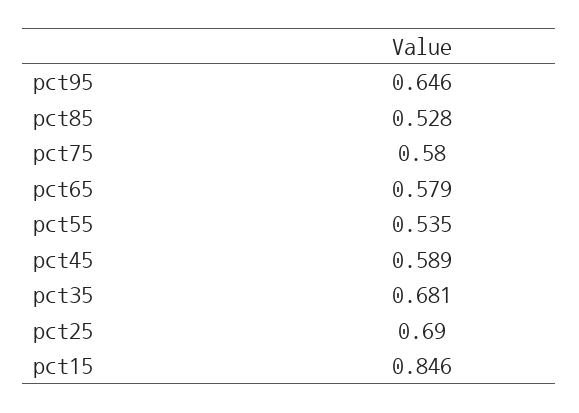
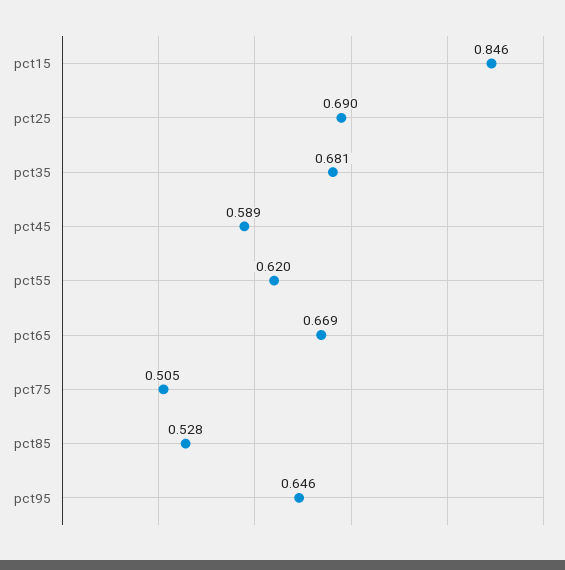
pct75: 0.58 -> 0.505
pct65: 0.579 -> 0.669
pct55: 0.535 -> 0.62

